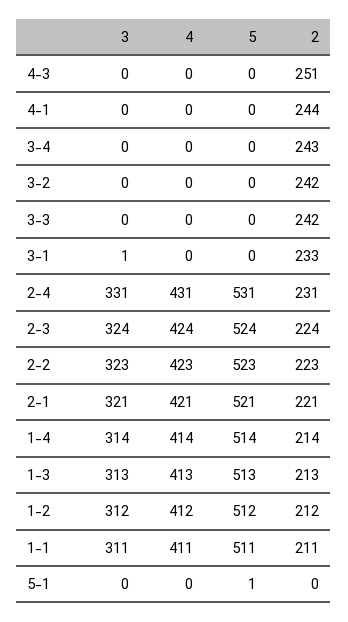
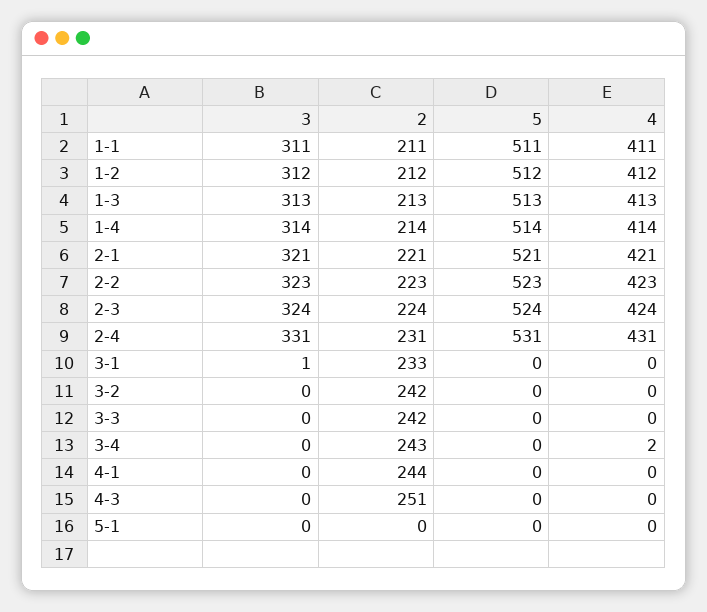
4, 3-4: 0 -> 2
5, 5-1: 1 -> 0

